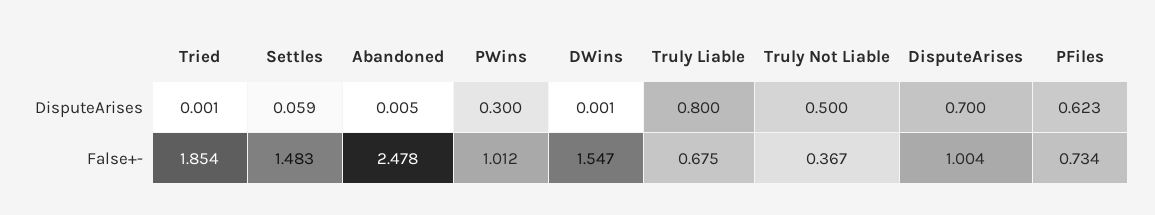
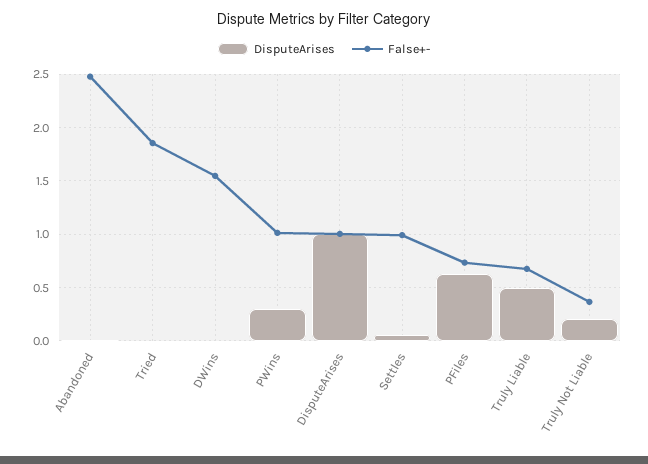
DisputeArises, Truly Liable: 0.8 -> 0.5
DisputeArises, Truly Not Liable: 0.5 -> 0.2
DisputeArises, DisputeArises: 0.7 -> 1
False+-, Settles: 1.483 -> 1

